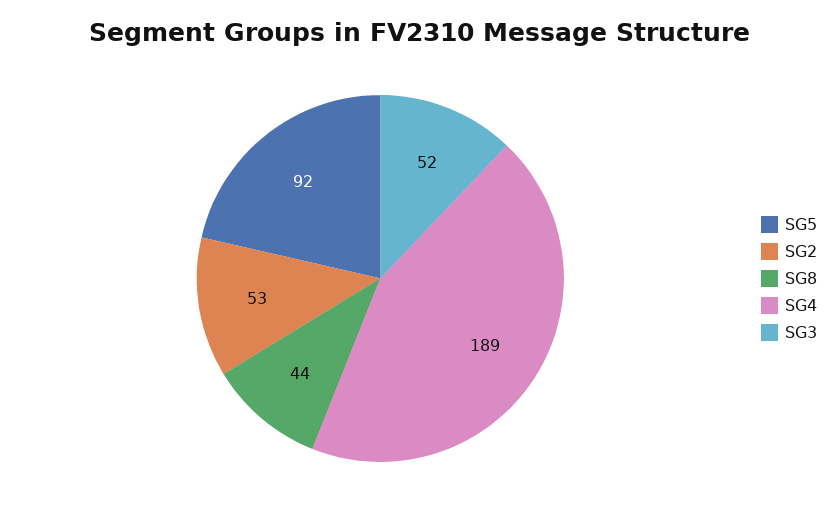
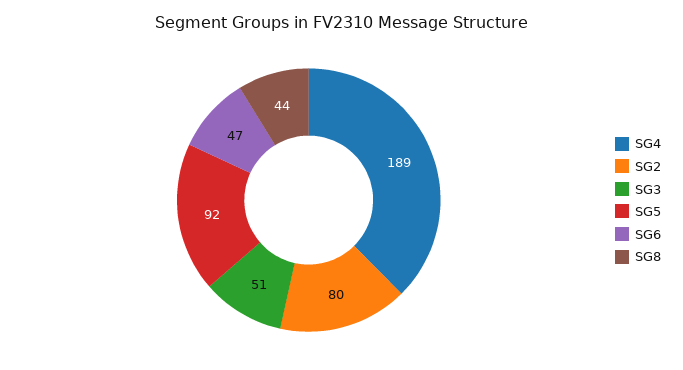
SG2: 53 -> 80
SG3: 52 -> 51
SG6: none -> 47

